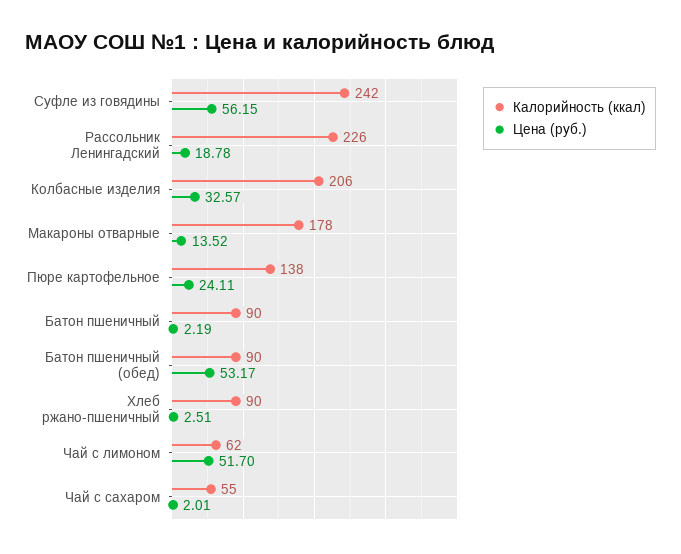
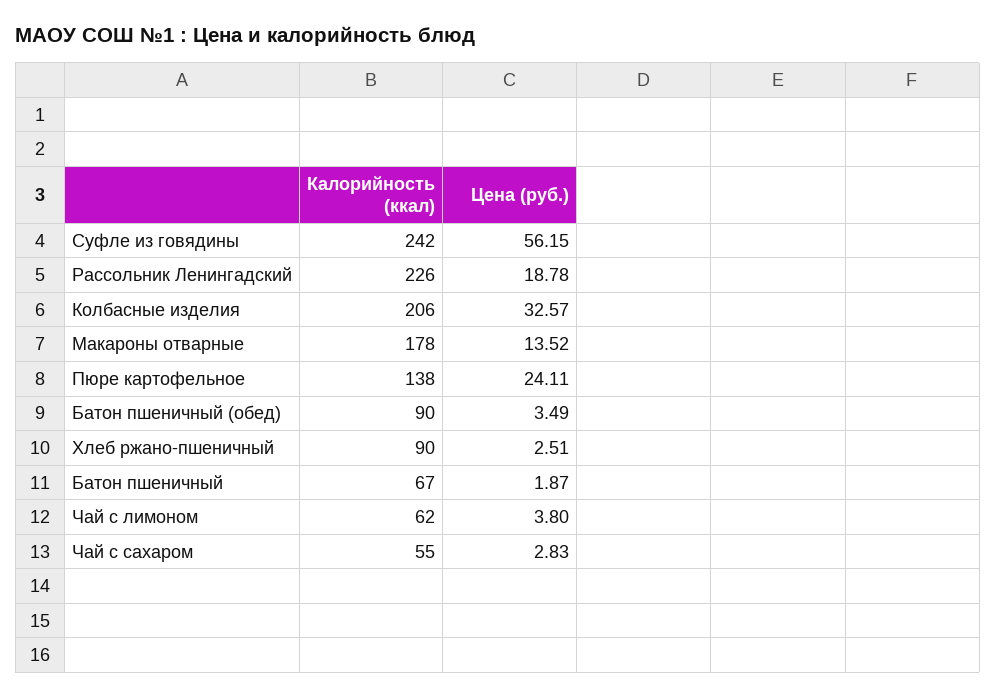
Калорийность (ккал), Батон пшеничный: 90 -> 67
Цена (руб.), Батон пшеничный: 2.19 -> 1.87
Цена (руб.), Батон пшеничный (обед): 53.17 -> 3.49
Цена (руб.), Чай с лимоном: 51.7 -> 3.8
Цена (руб.), Чай с сахаром: 2.01 -> 2.83

